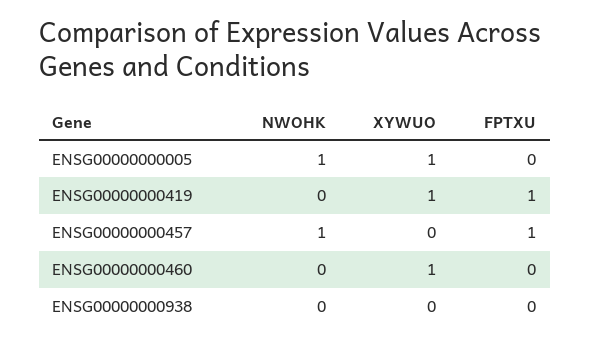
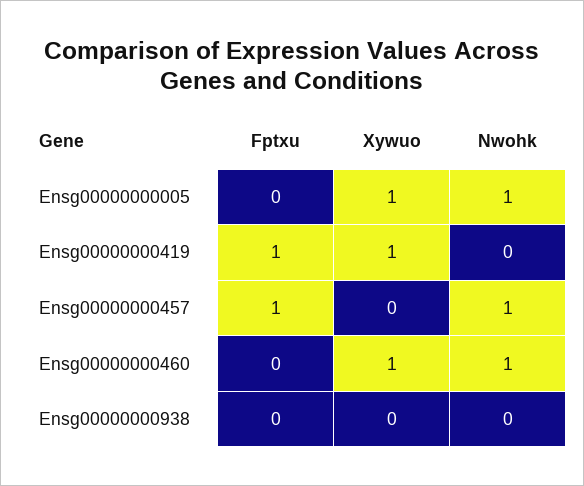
NWOHK, ENSG00000000460: 0 -> 1

